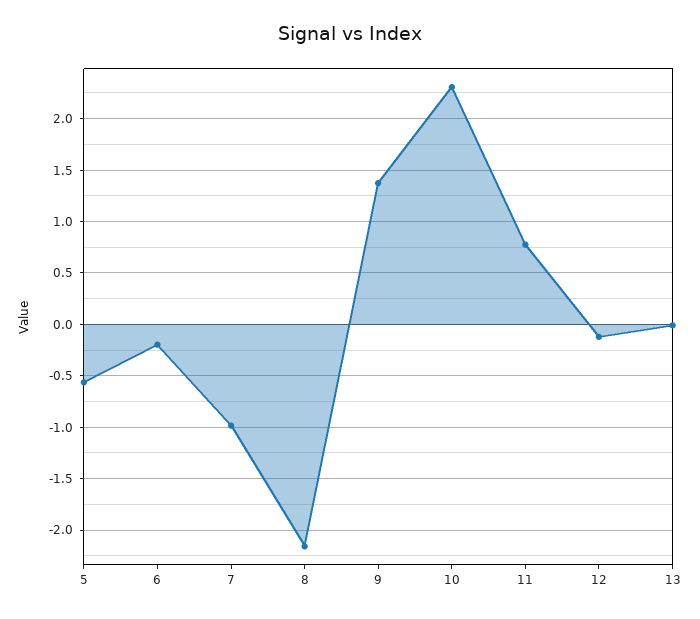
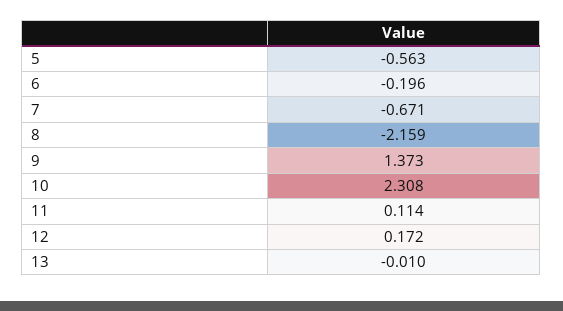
7: -1 -> -0.671
11: 0.8 -> 0.114
12: -0.1 -> 0.172

